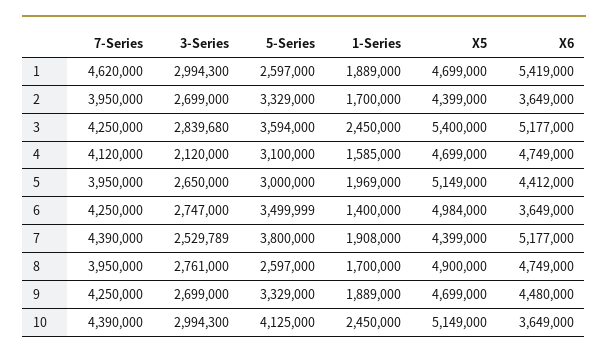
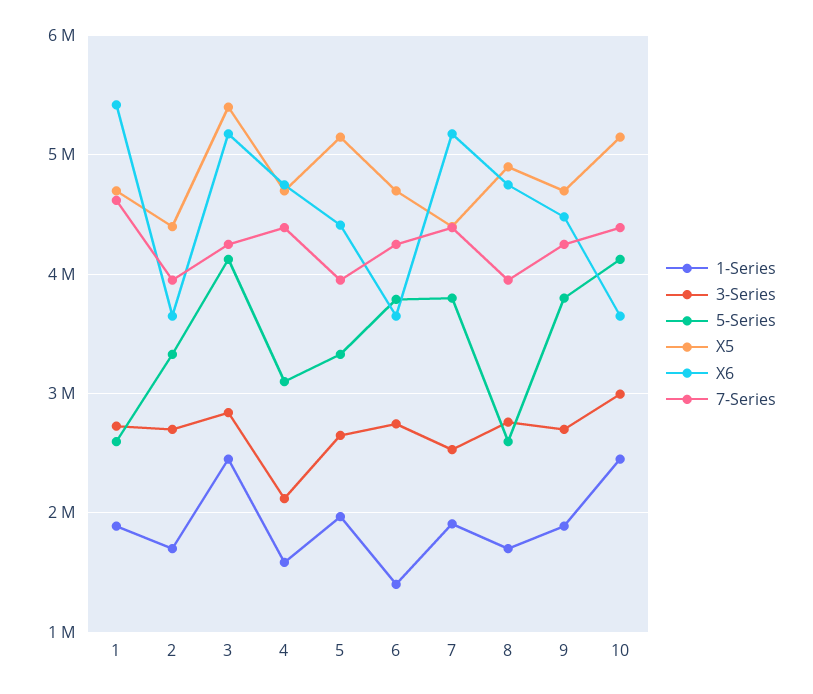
3-Series, 1: 2994300 -> 2700000
5-Series, 3: 3594000 -> 4100000
7-Series, 4: 4120000 -> 4400000
5-Series, 5: 3000000 -> 3300000
5-Series, 6: 3499999 -> 3800000
X5, 6: 4984000 -> 4700000
5-Series, 9: 3329000 -> 3800000

